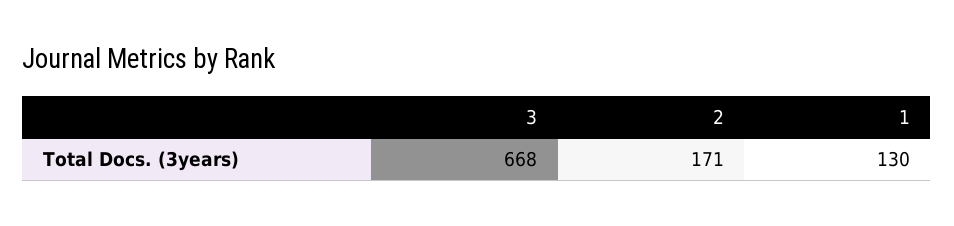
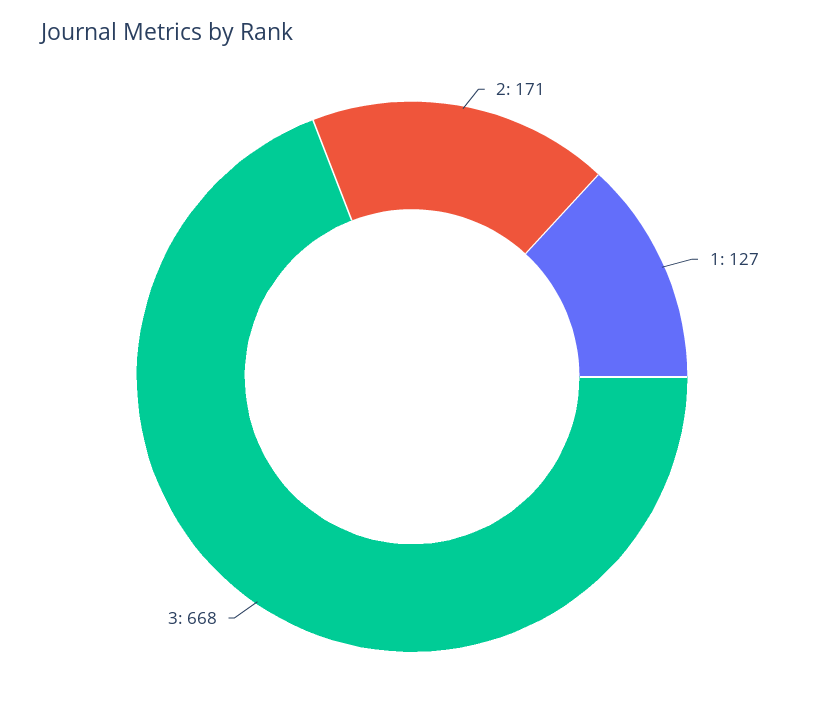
1: 130 -> 127

